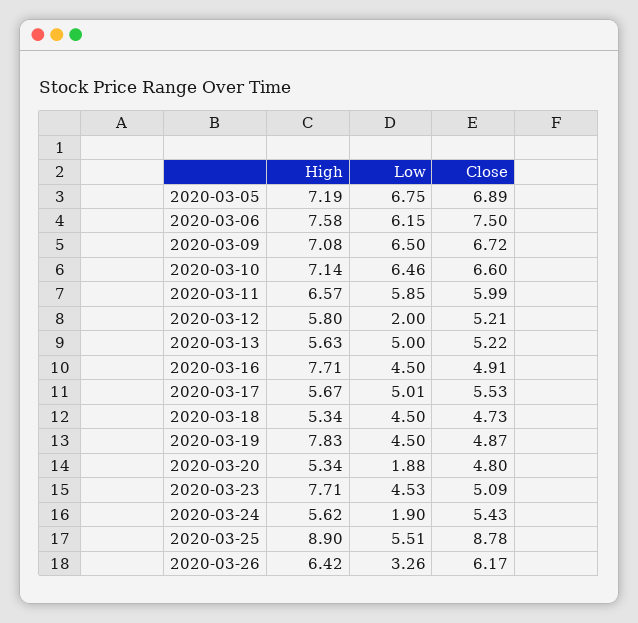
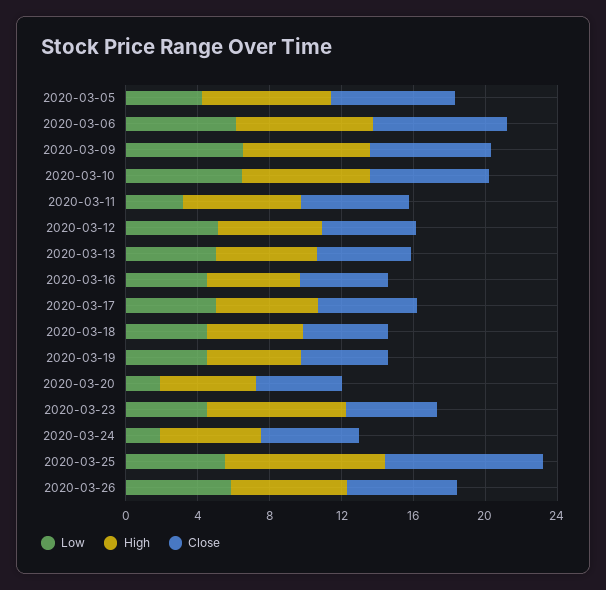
Low, 2020-03-05: 6.75 -> 4
Low, 2020-03-11: 5.85 -> 3
Low, 2020-03-12: 2 -> 5
High, 2020-03-16: 7.71 -> 5
High, 2020-03-19: 7.83 -> 5
Low, 2020-03-26: 3.26 -> 6

